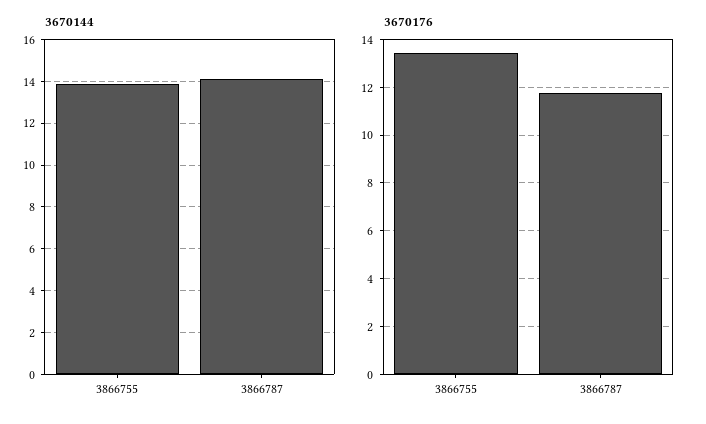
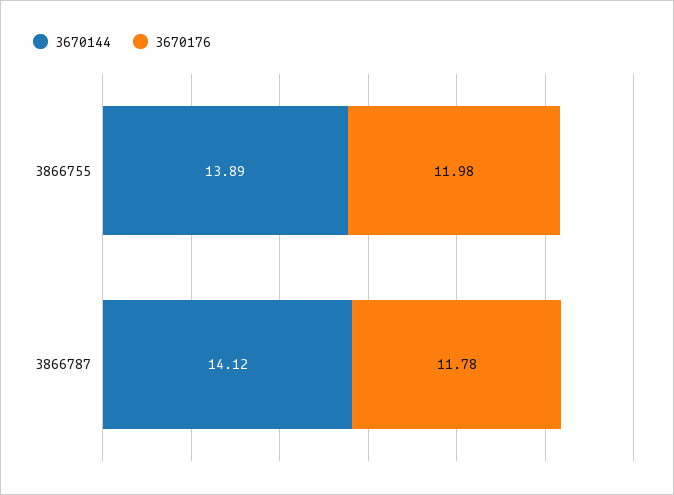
3670176, 3866755: 13.5 -> 11.98

